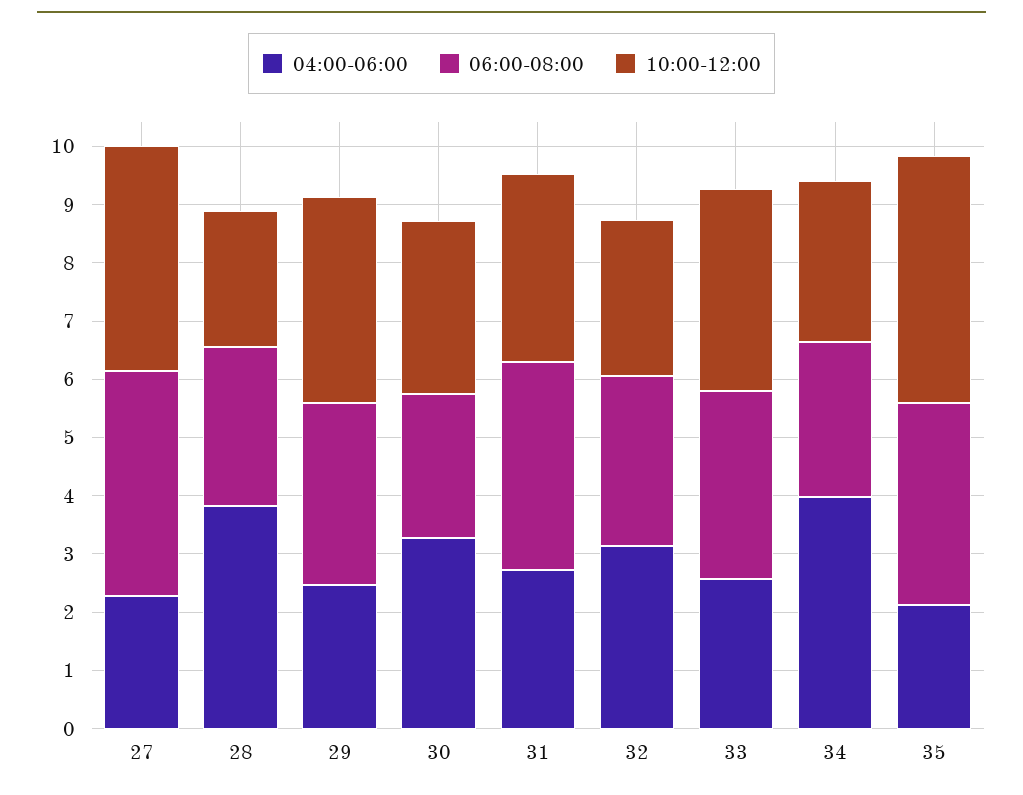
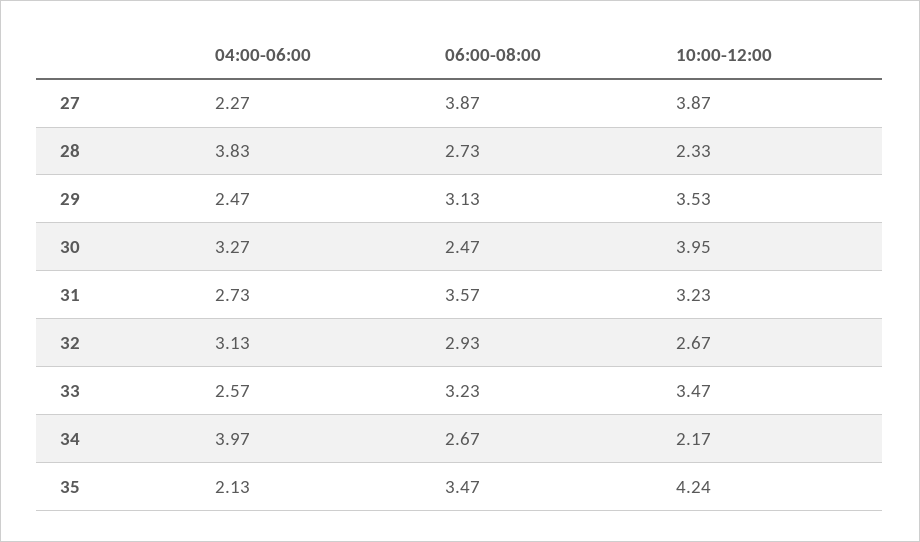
10:00-12:00, 30: 3 -> 3.95
10:00-12:00, 34: 2.8 -> 2.17

